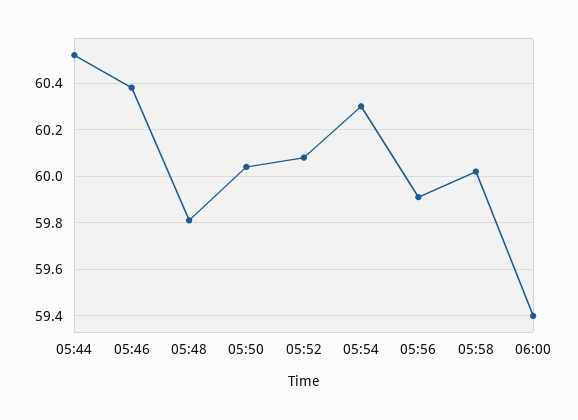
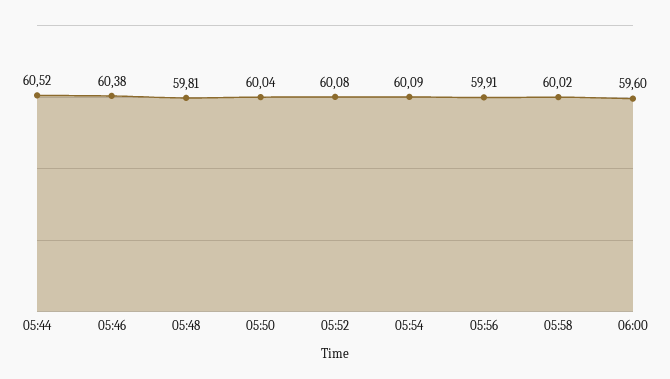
05:54: 60.3 -> 60.09
06:00: 59.4 -> 59.6

